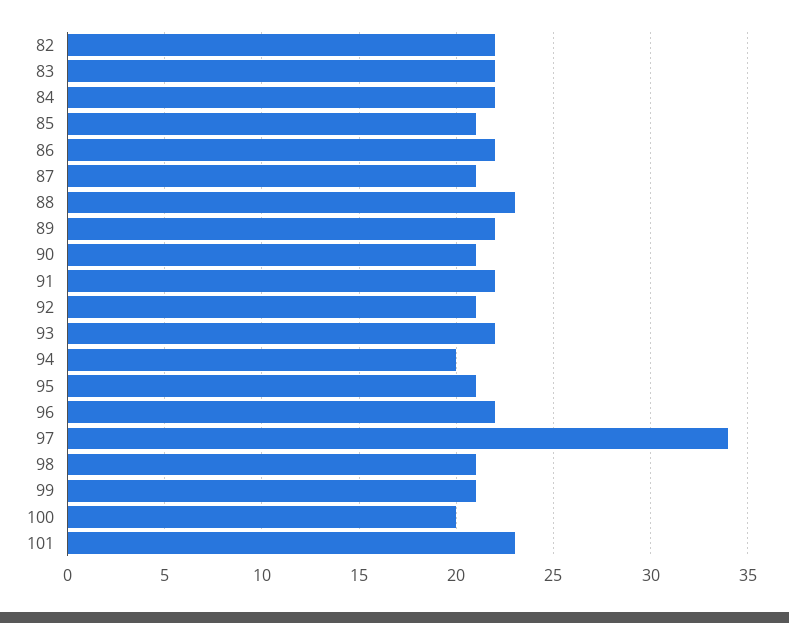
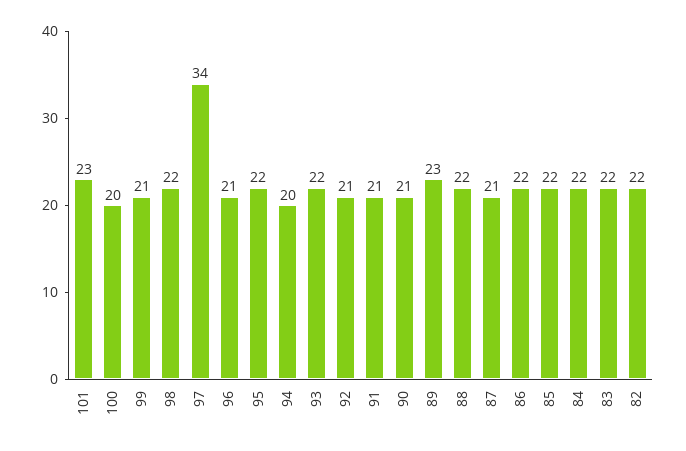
85: 21 -> 22
88: 23 -> 22
89: 22 -> 23
91: 22 -> 21
95: 21 -> 22
96: 22 -> 21
98: 21 -> 22

